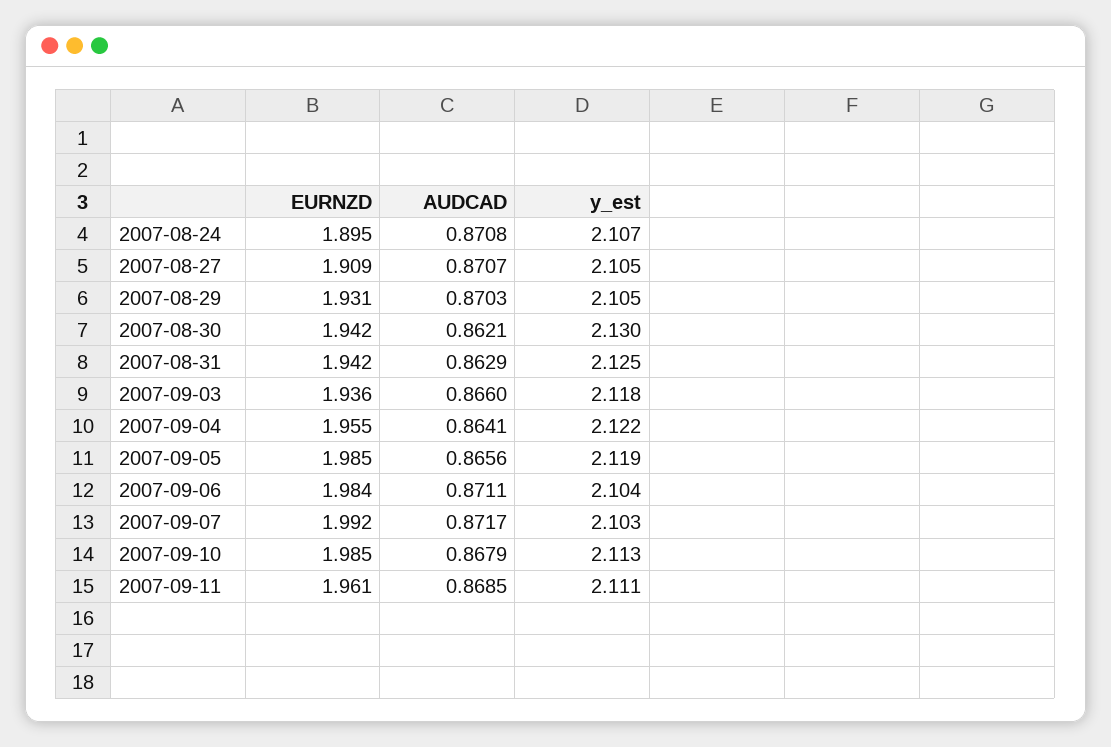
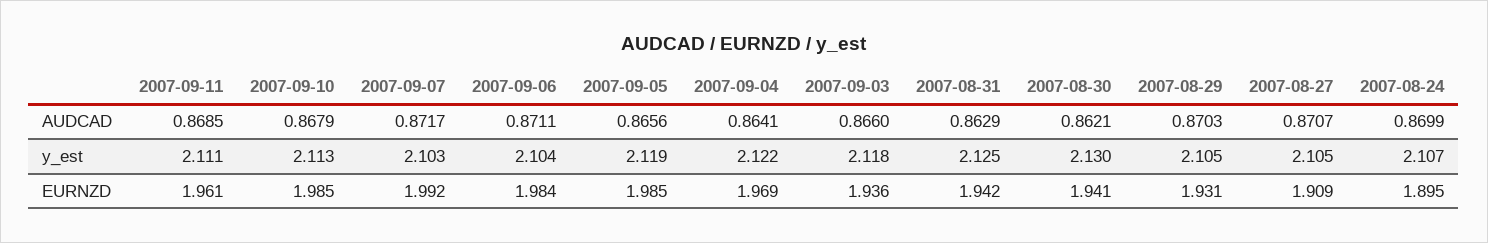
AUDCAD, 2007-08-24: 0.8708 -> 0.8699
EURNZD, 2007-08-30: 1.942 -> 1.941
EURNZD, 2007-09-04: 1.955 -> 1.969

